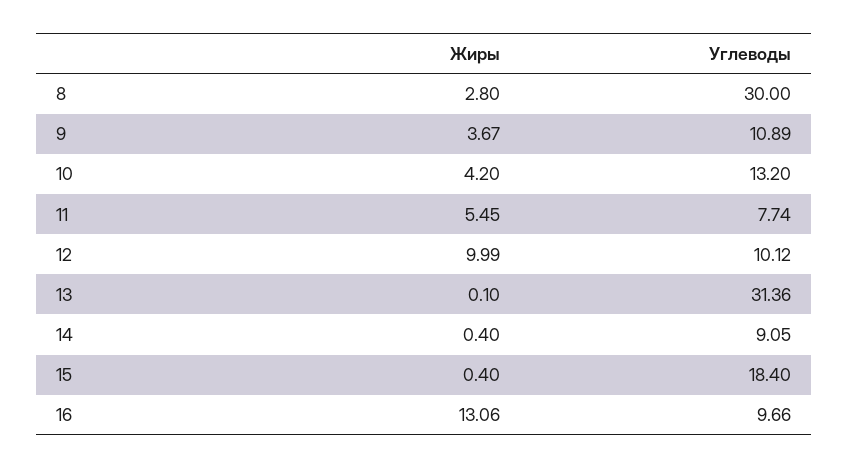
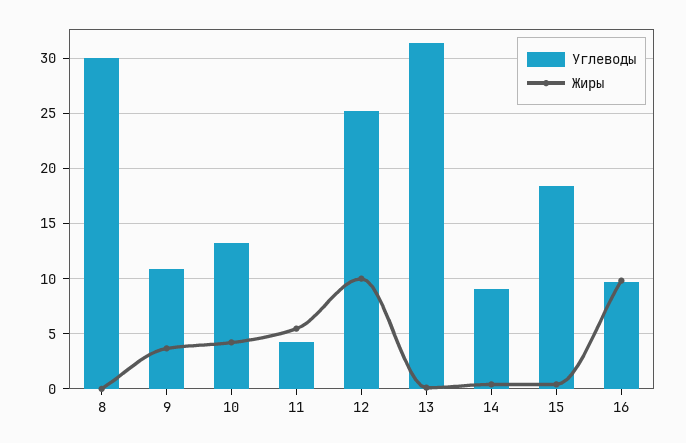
Жиры, 8: 2.8 -> 0
Углеводы, 11: 7.74 -> 4
Углеводы, 12: 10.12 -> 25
Жиры, 16: 13.06 -> 10

